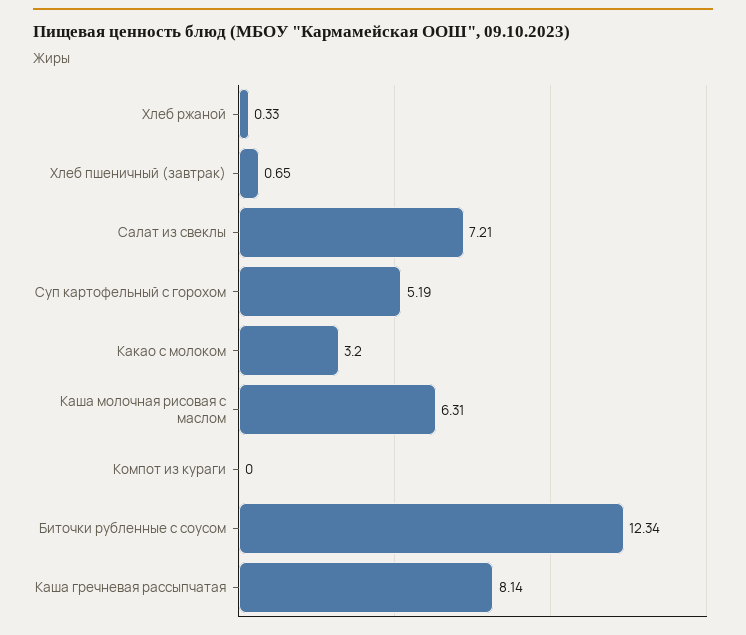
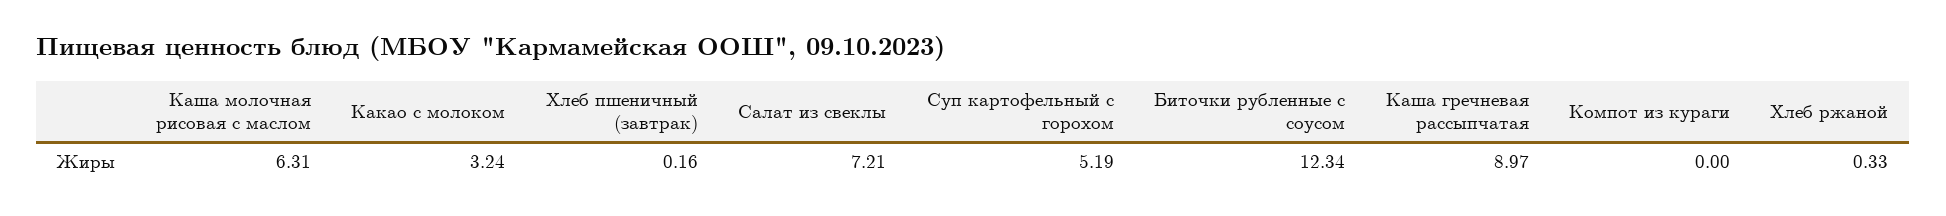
Хлеб пшеничный (завтрак): 0.65 -> 0.16
Какао с молоком: 3.2 -> 3.24
Каша гречневая рассыпчатая: 8.14 -> 8.97

